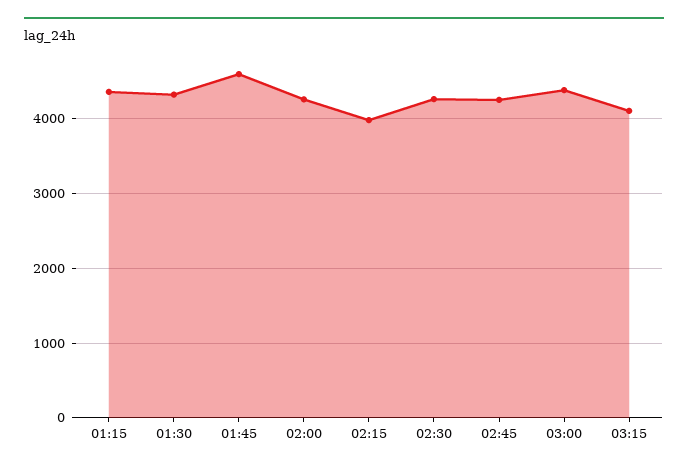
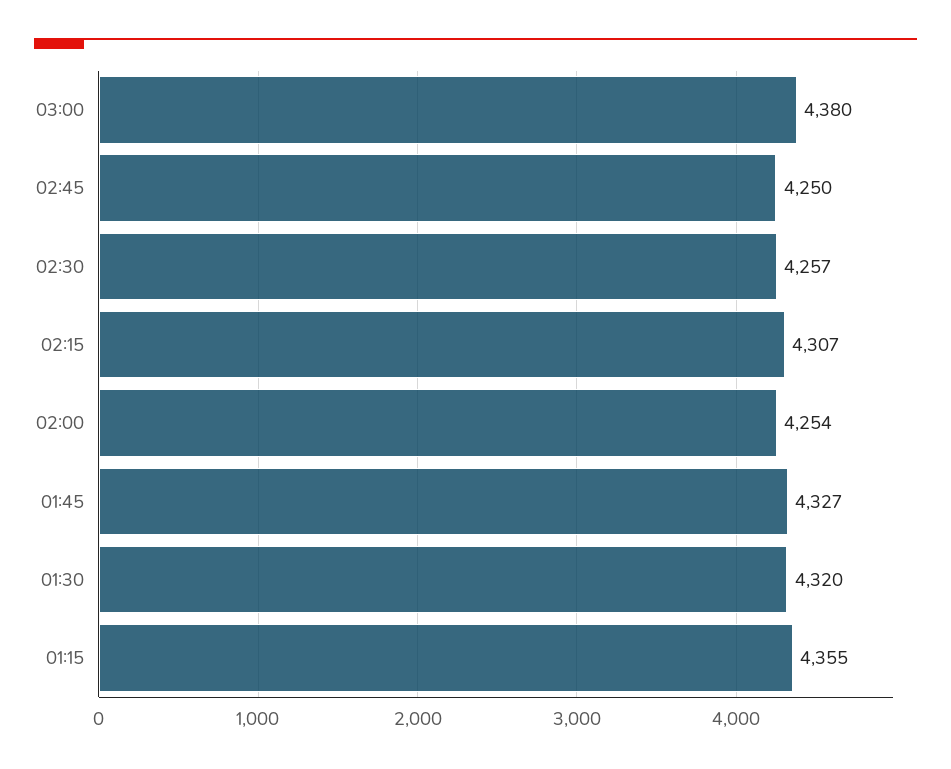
01:45: 4600 -> 4327
02:15: 4000 -> 4307
03:15: 4100 -> none

